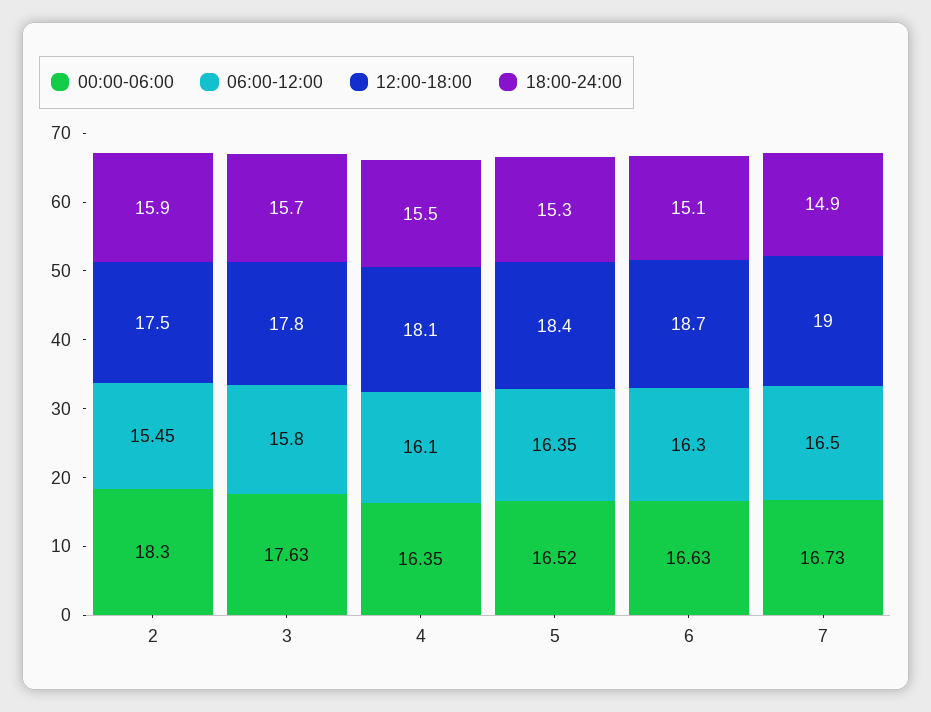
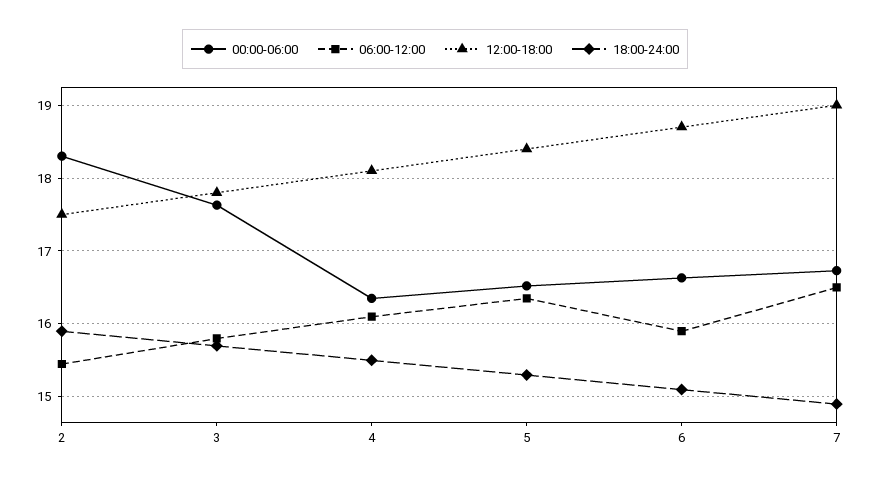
06:00-12:00, 6: 16.3 -> 15.9

